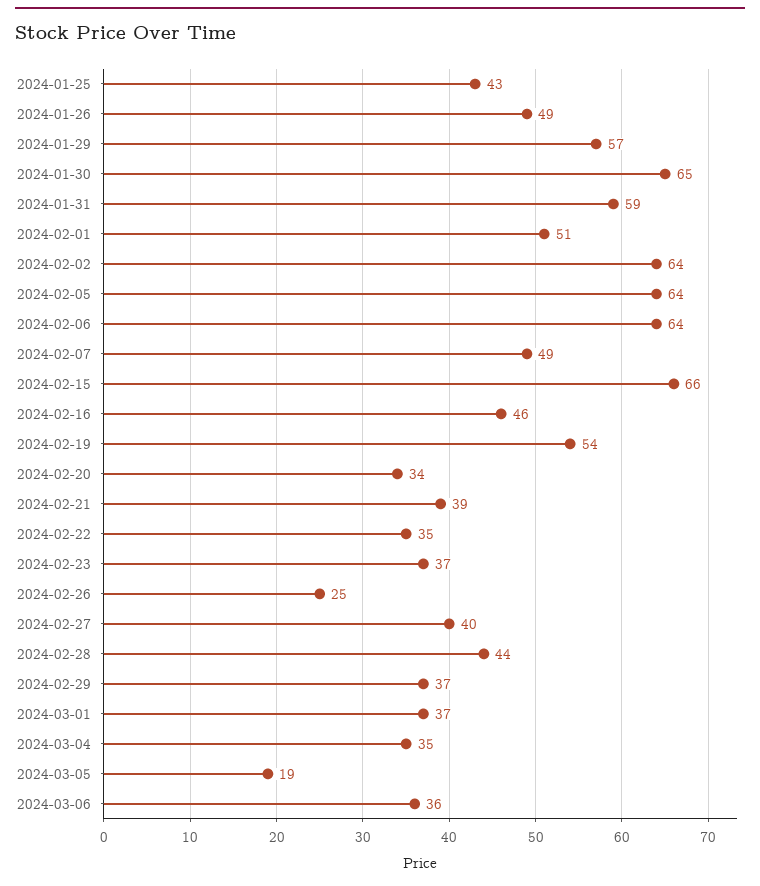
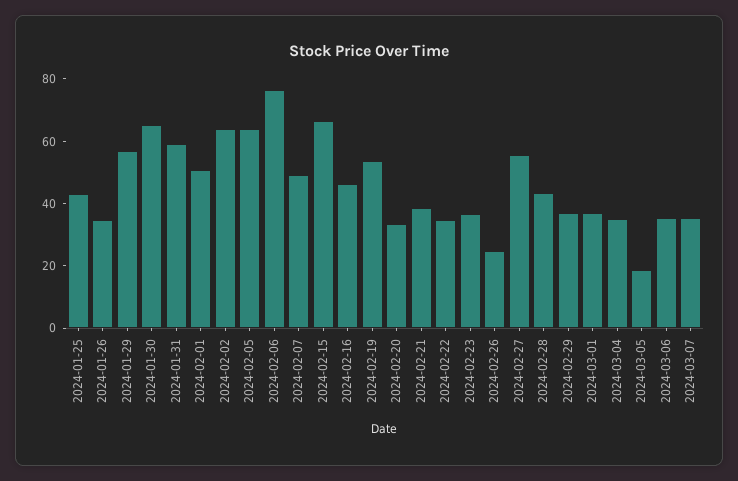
2024-01-26: 49 -> 35
2024-02-06: 64 -> 75
2024-02-27: 40 -> 55
2024-03-07: none -> 35

